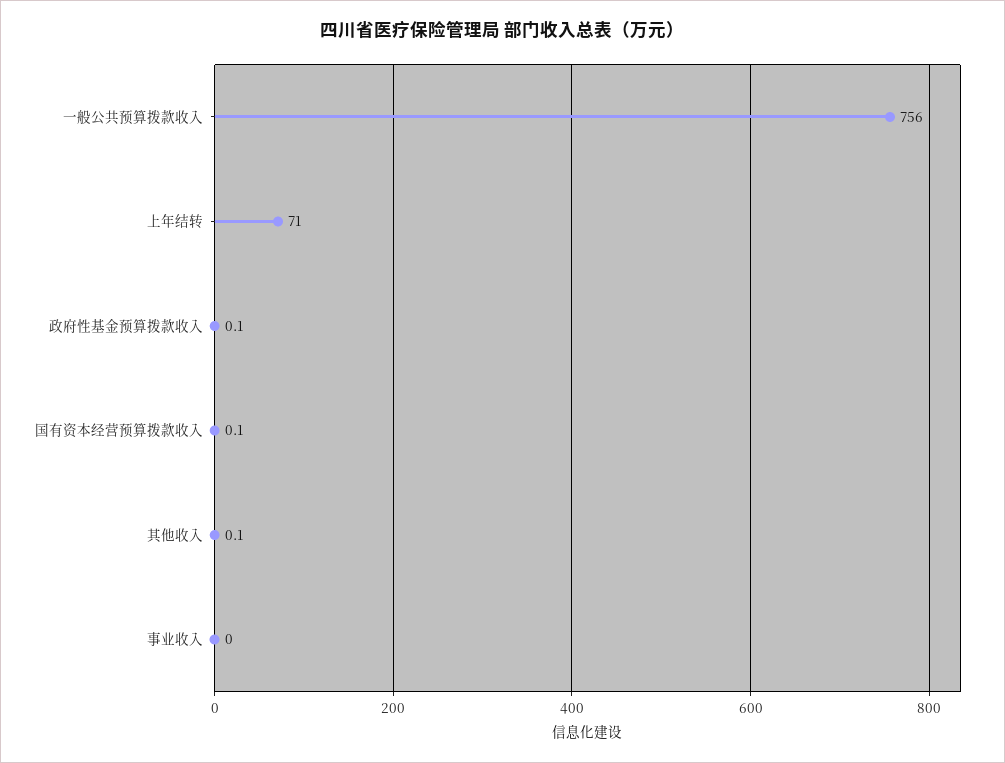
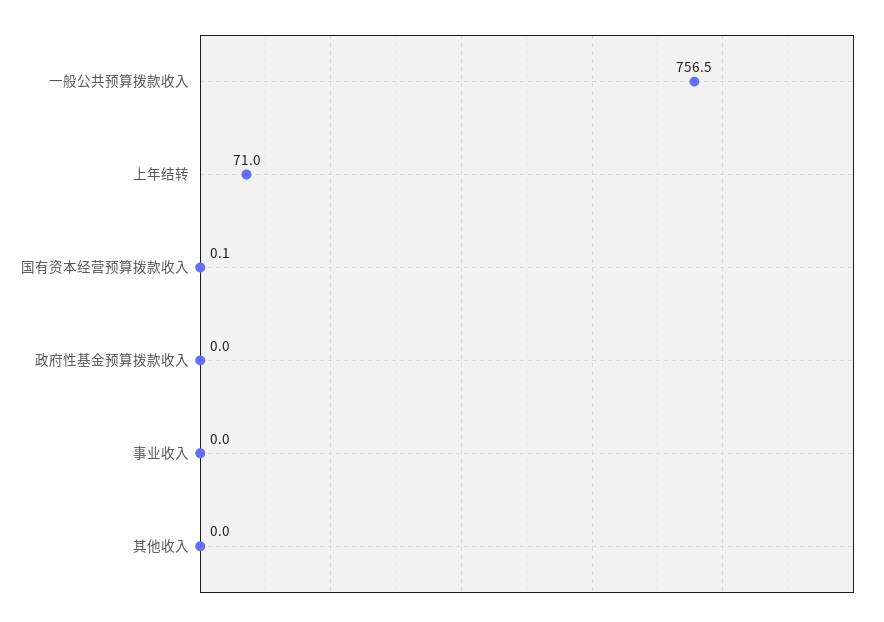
一般公共预算拨款收入: 756 -> 756.5
政府性基金预算拨款收入: 0.1 -> 0
其他收入: 0.1 -> 0

